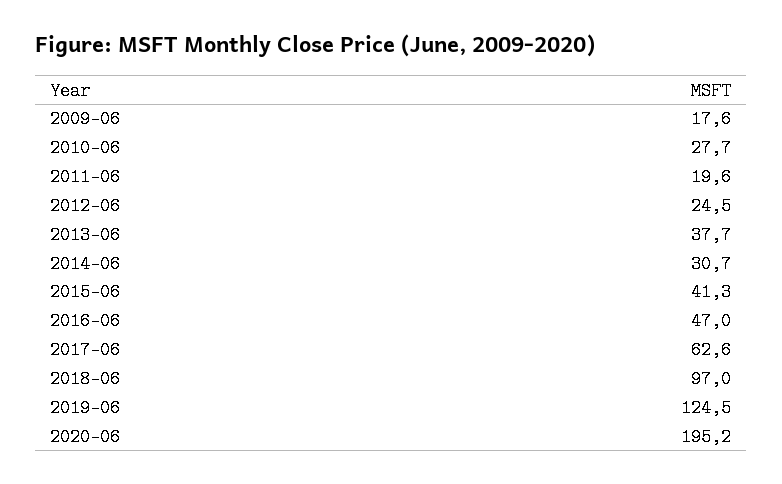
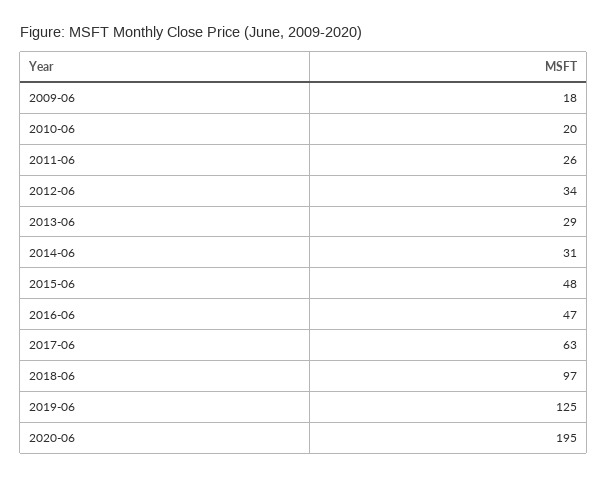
2010-06: 27.7 -> 20
2011-06: 19.6 -> 26
2012-06: 24.5 -> 34
2013-06: 37.7 -> 29
2015-06: 41.3 -> 48

